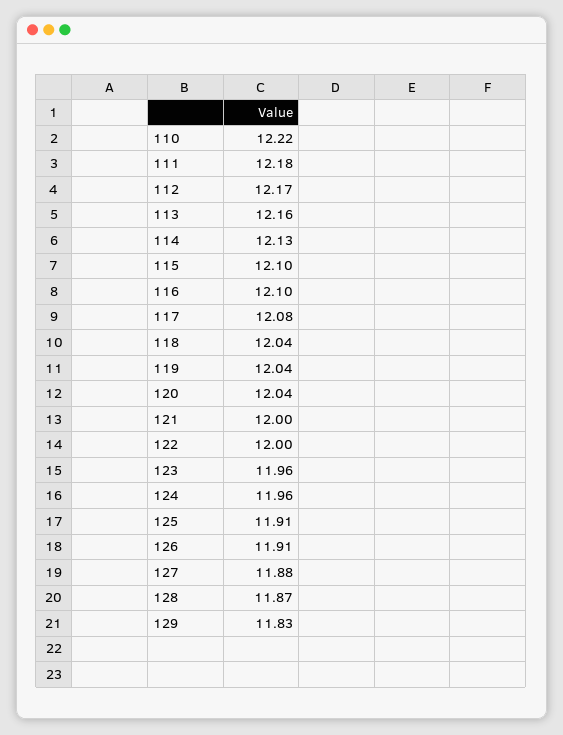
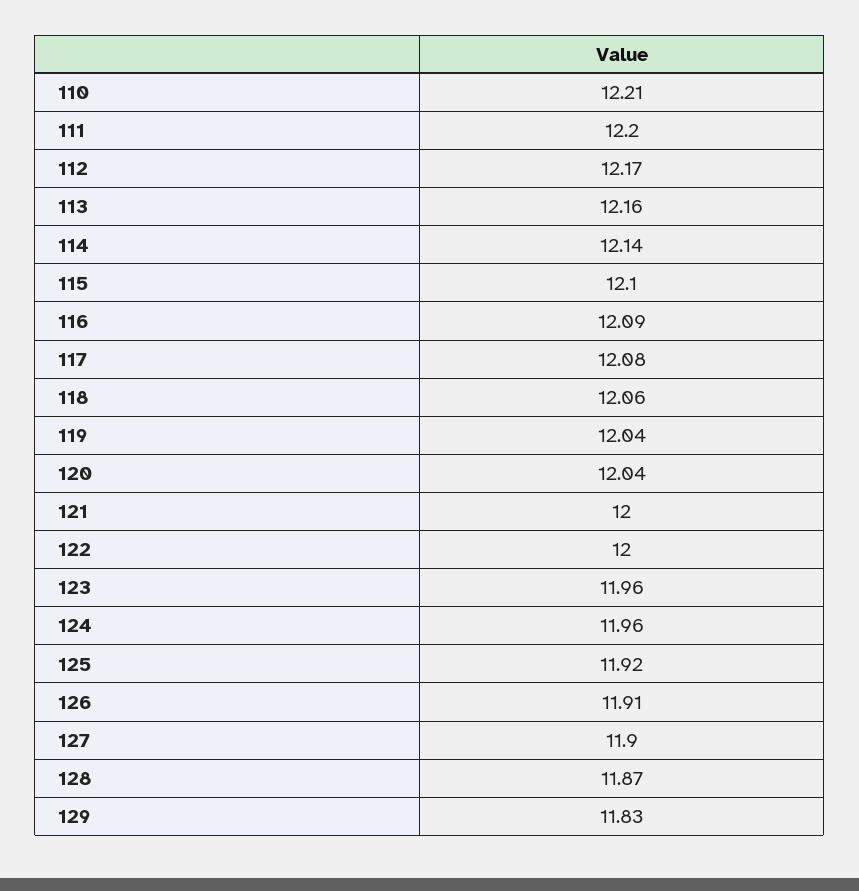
110: 12.22 -> 12.21
111: 12.18 -> 12.2
114: 12.13 -> 12.14
116: 12.1 -> 12.09
118: 12.04 -> 12.06
125: 11.91 -> 11.92
127: 11.88 -> 11.9

